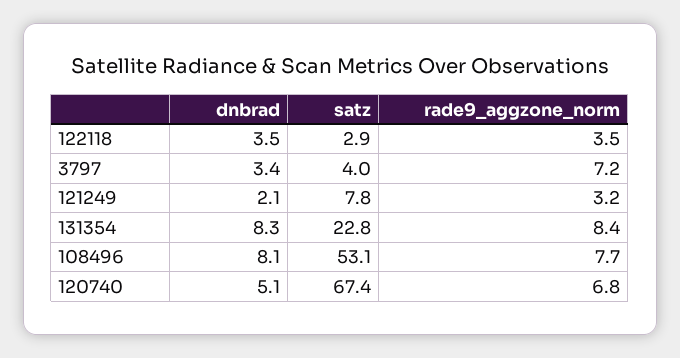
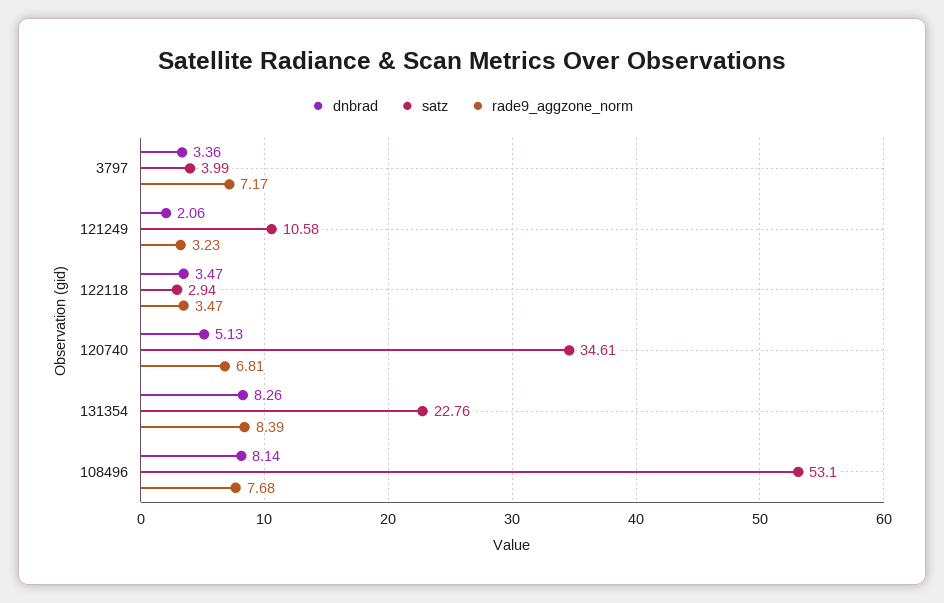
satz, 121249: 7.8 -> 10.58
satz, 120740: 67.4 -> 34.61

